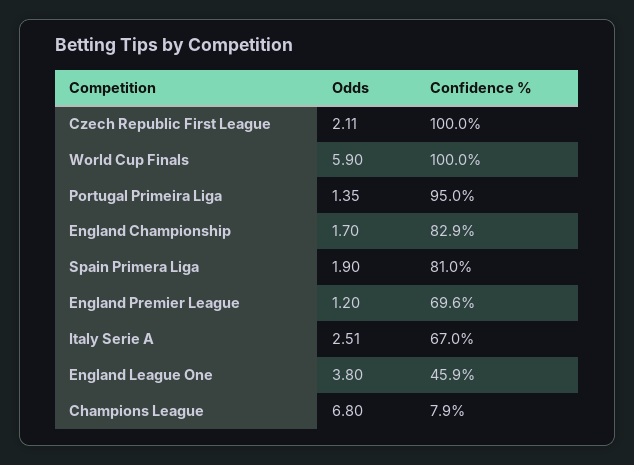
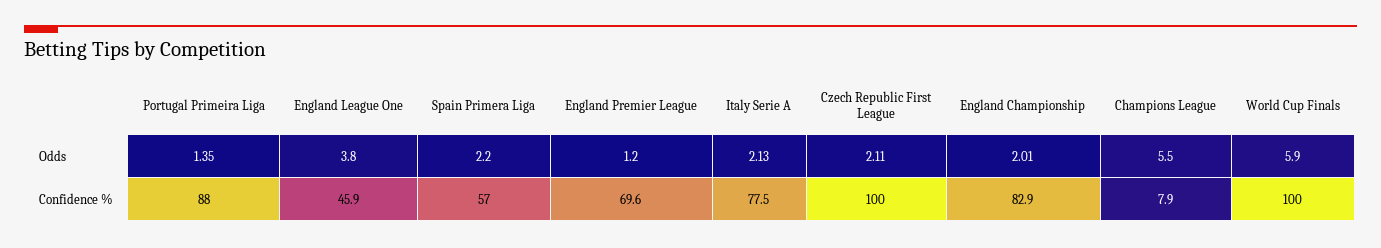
Confidence %, Portugal Primeira Liga: 95 -> 88
Odds, England Championship: 1.7 -> 2.01
Odds, Spain Primera Liga: 1.9 -> 2.2
Confidence %, Spain Primera Liga: 81 -> 57
Odds, Italy Serie A: 2.51 -> 2.13
Confidence %, Italy Serie A: 67 -> 77.5
Odds, Champions League: 6.8 -> 5.5

